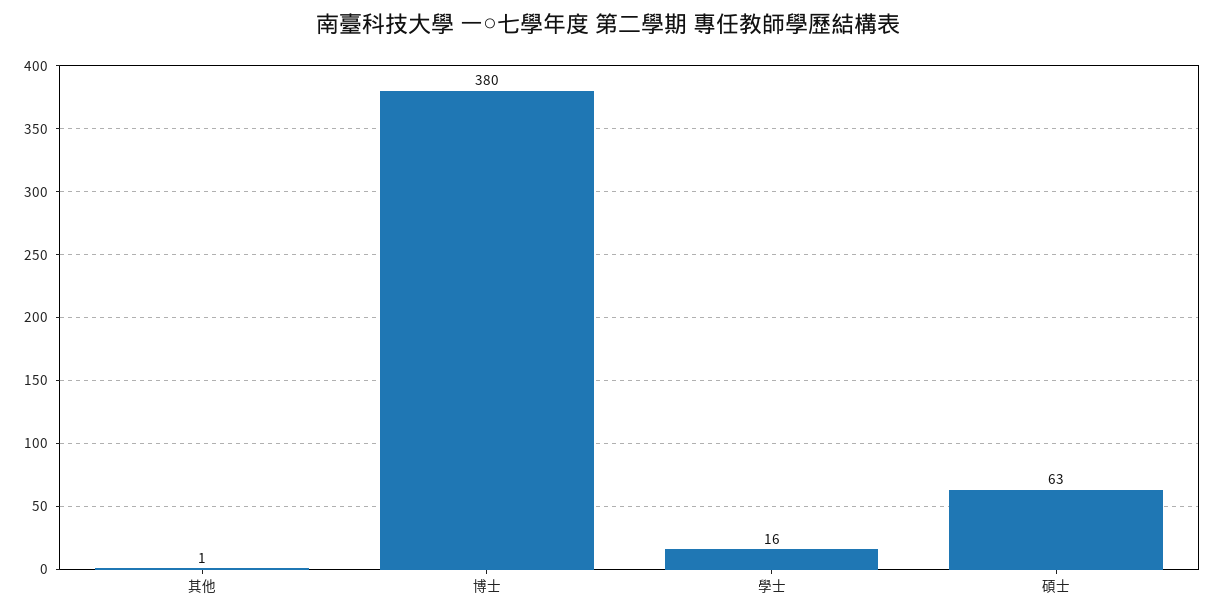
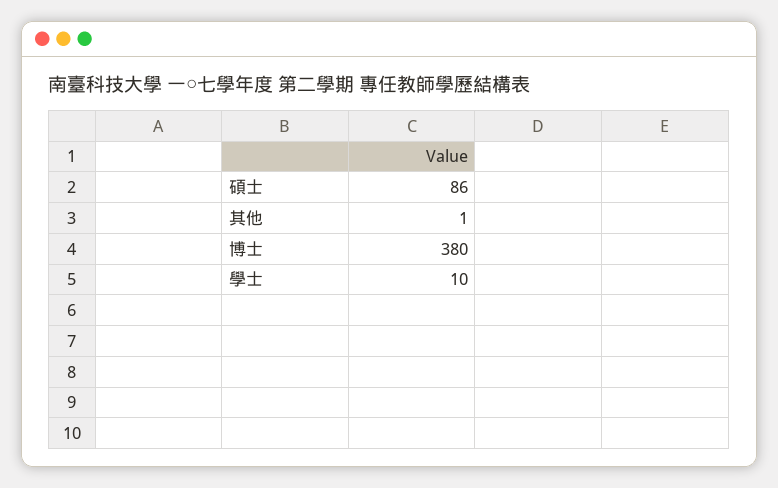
學士: 16 -> 10
碩士: 63 -> 86

